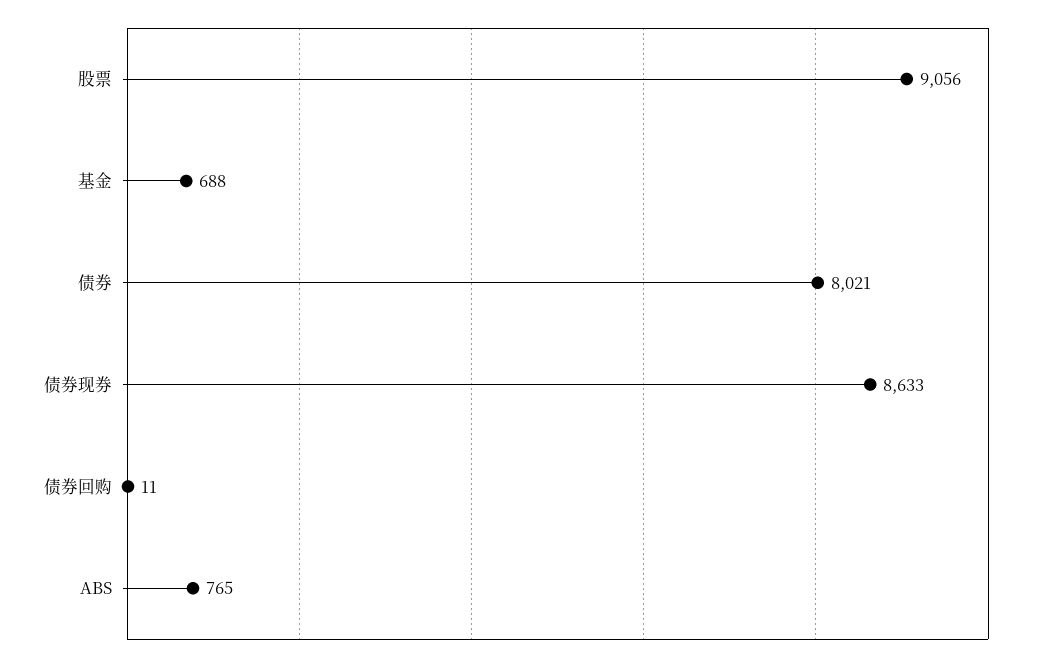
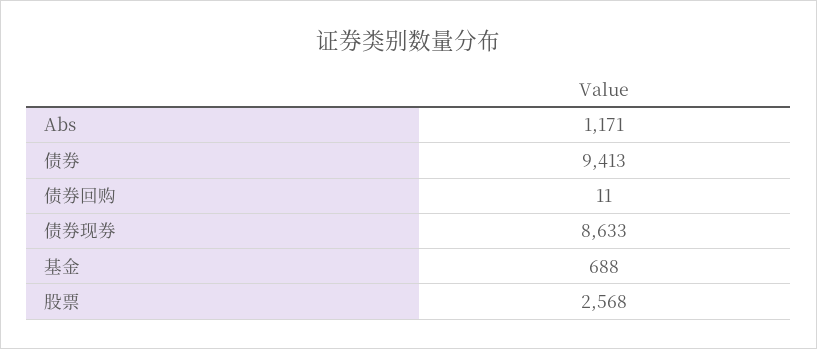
股票: 9056 -> 2568
债券: 8021 -> 9413
ABS: 765 -> 1171

